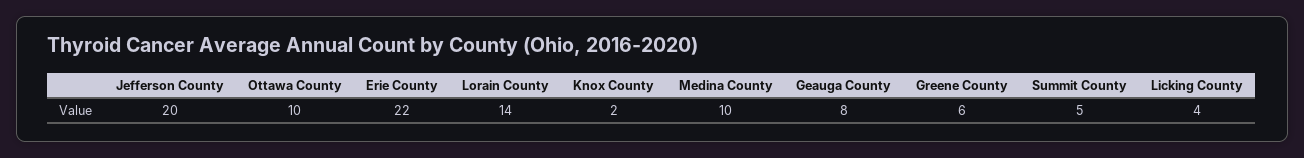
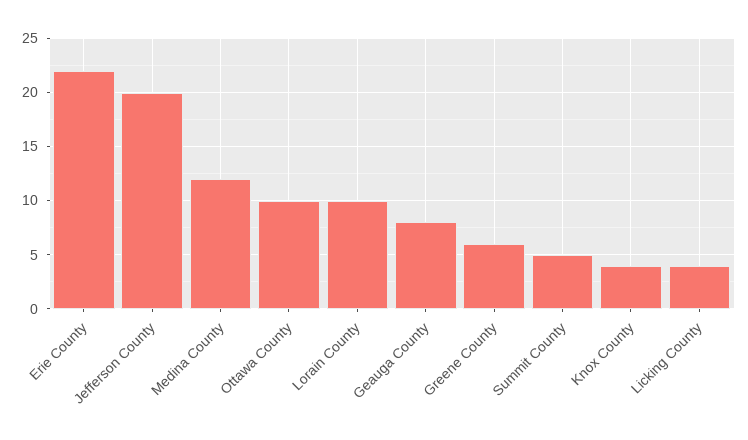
Lorain County: 14 -> 10
Knox County: 2 -> 4
Medina County: 10 -> 12

